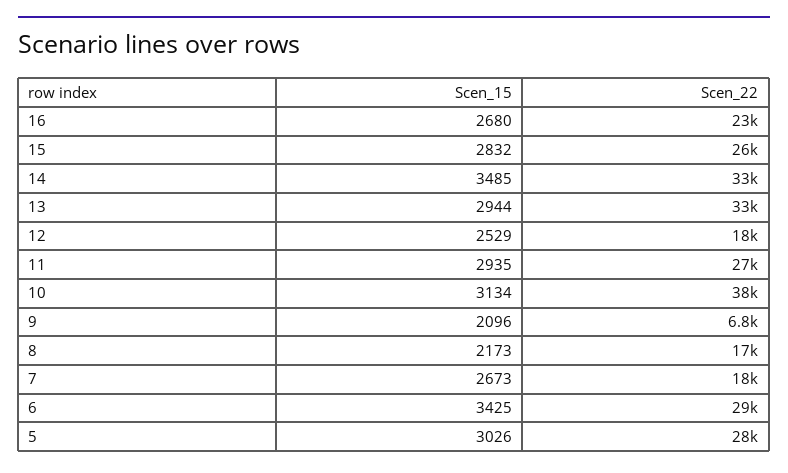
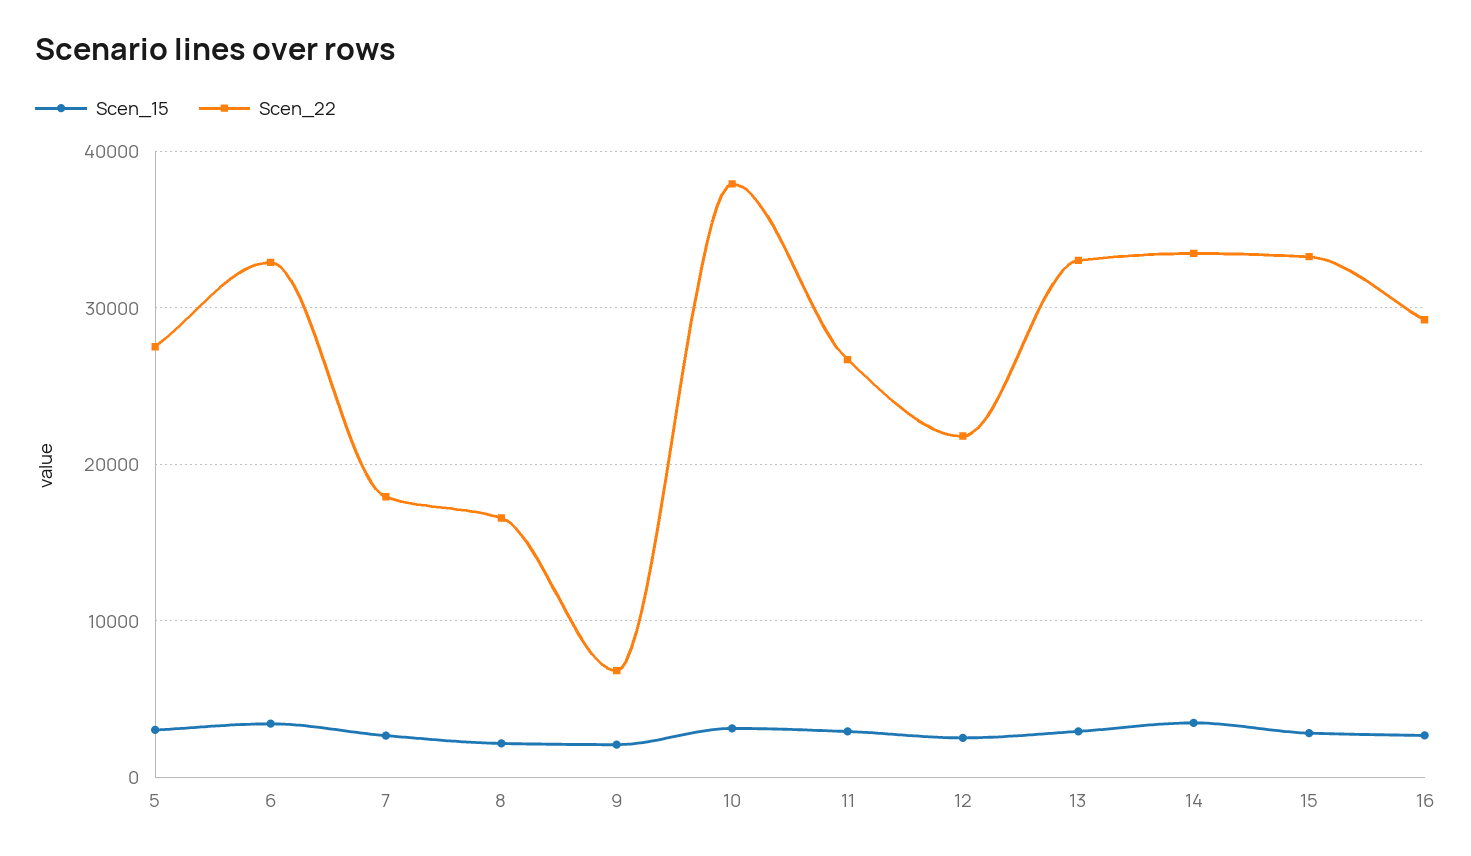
Scen_22, 16: 23000 -> 29000
Scen_22, 15: 26000 -> 33000
Scen_22, 12: 18000 -> 22000
Scen_22, 6: 29000 -> 33000

